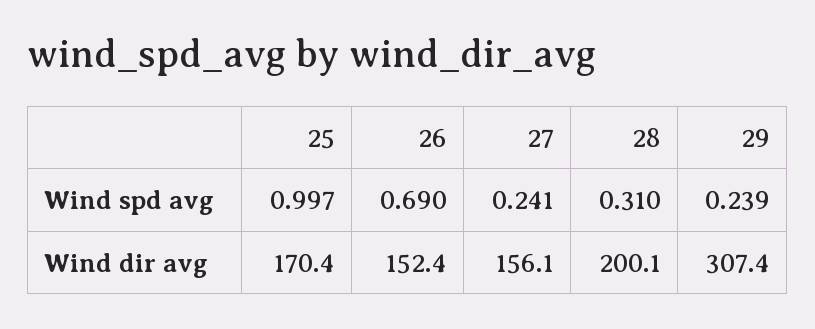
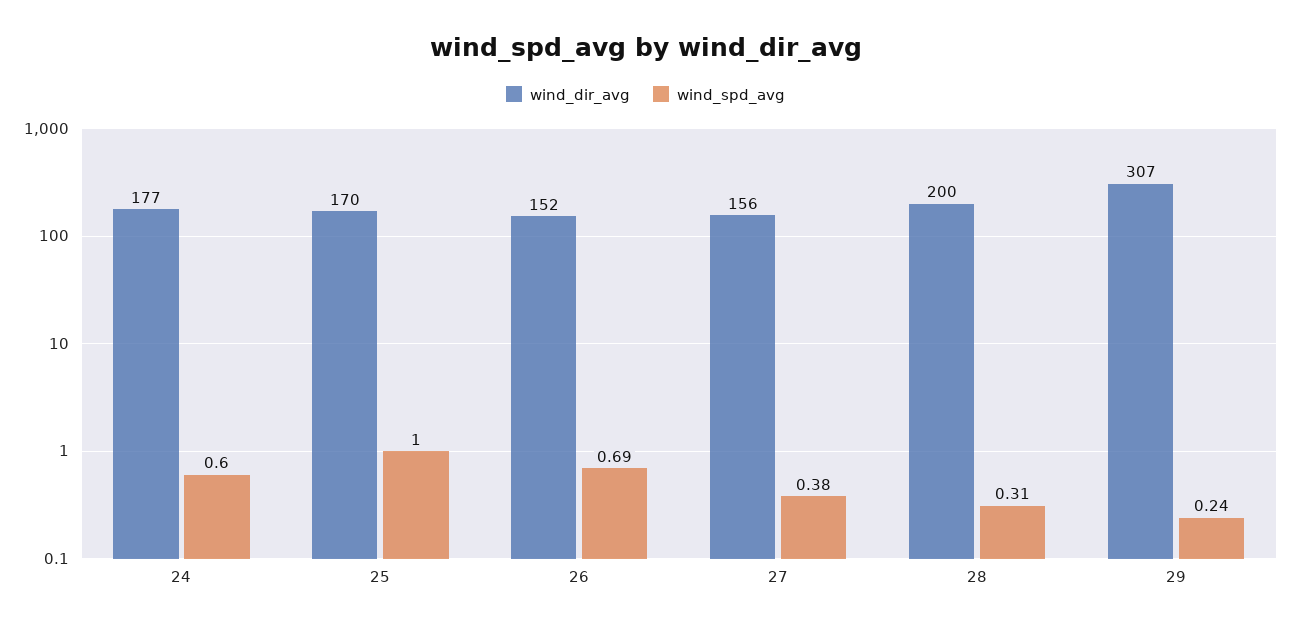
Wind spd avg, 27: 0.241 -> 0.38
Wind dir avg, 24: none -> 177
Wind spd avg, 24: none -> 0.6

